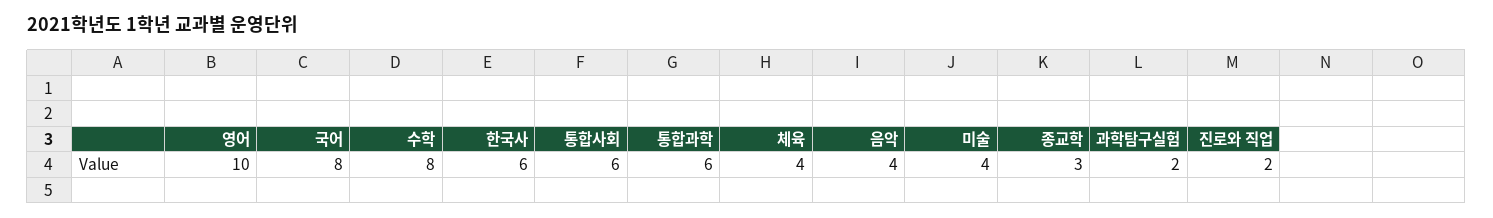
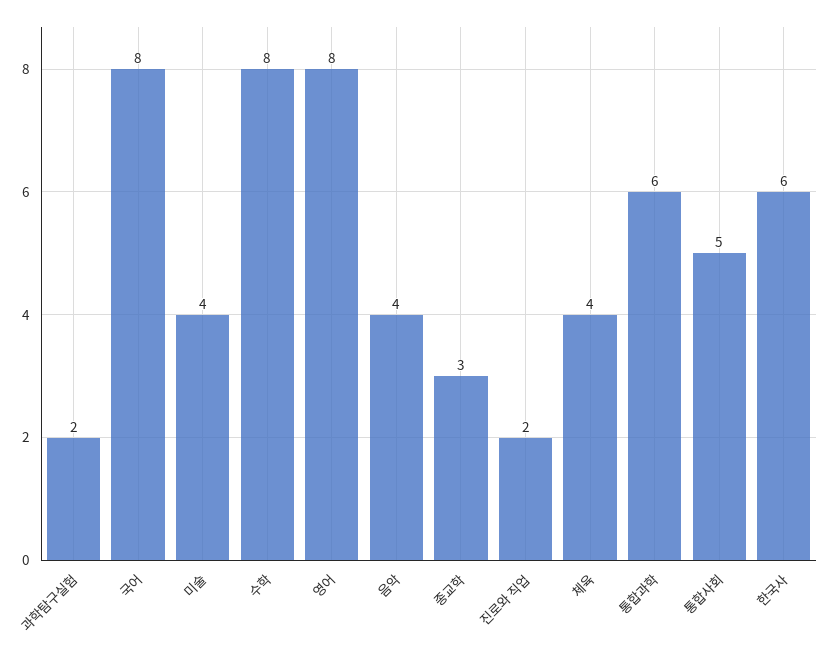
영어: 10 -> 8
통합사회: 6 -> 5

